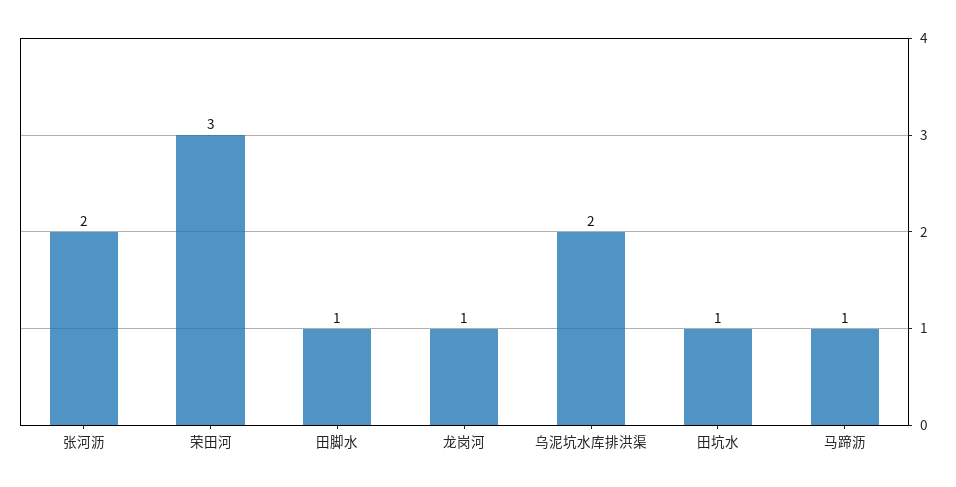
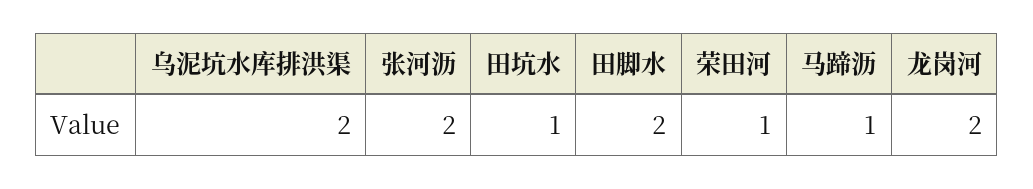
荣田河: 3 -> 1
田脚水: 1 -> 2
龙岗河: 1 -> 2

